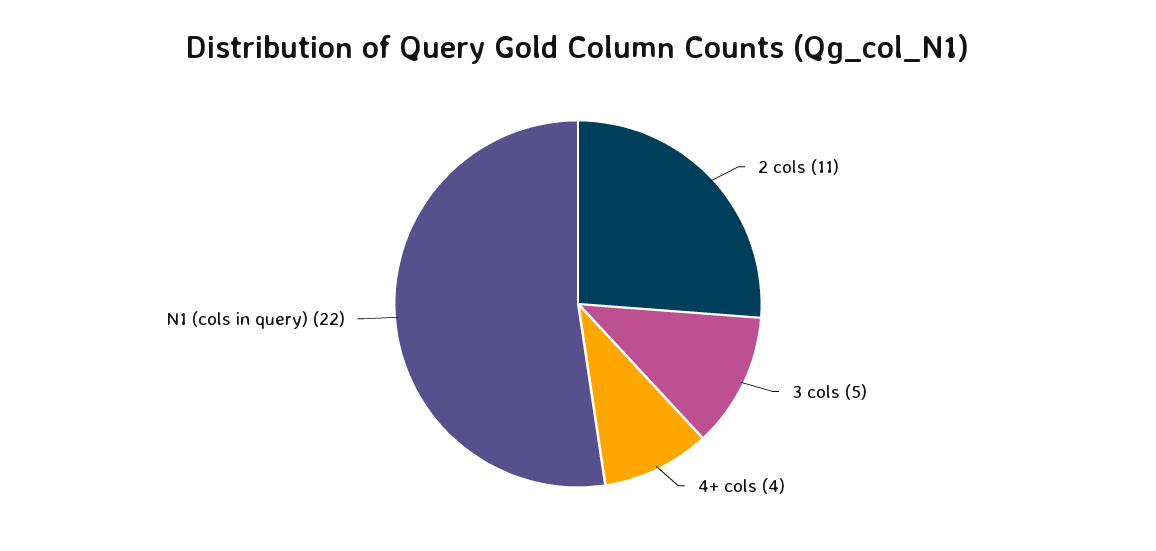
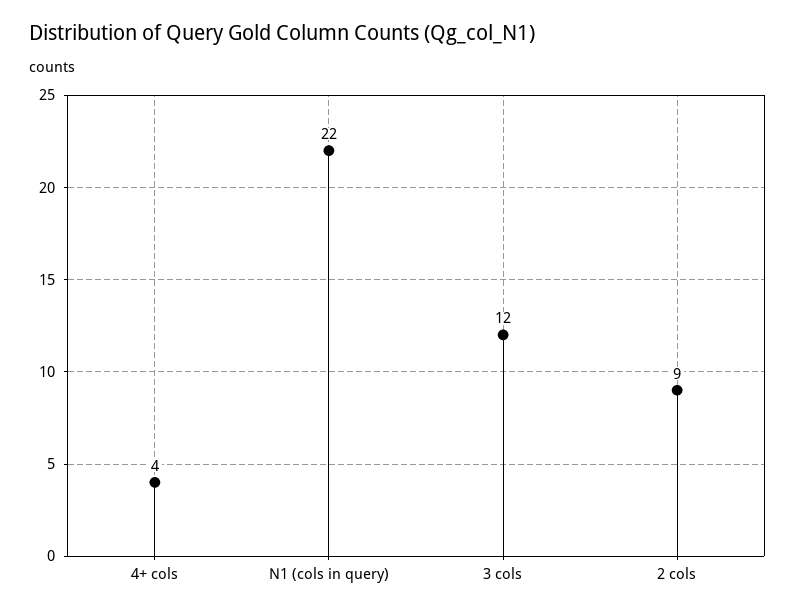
2 cols: 11 -> 9
3 cols: 5 -> 12

